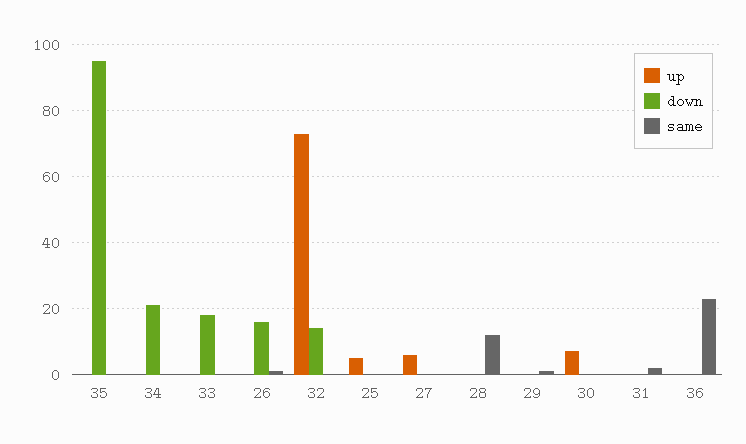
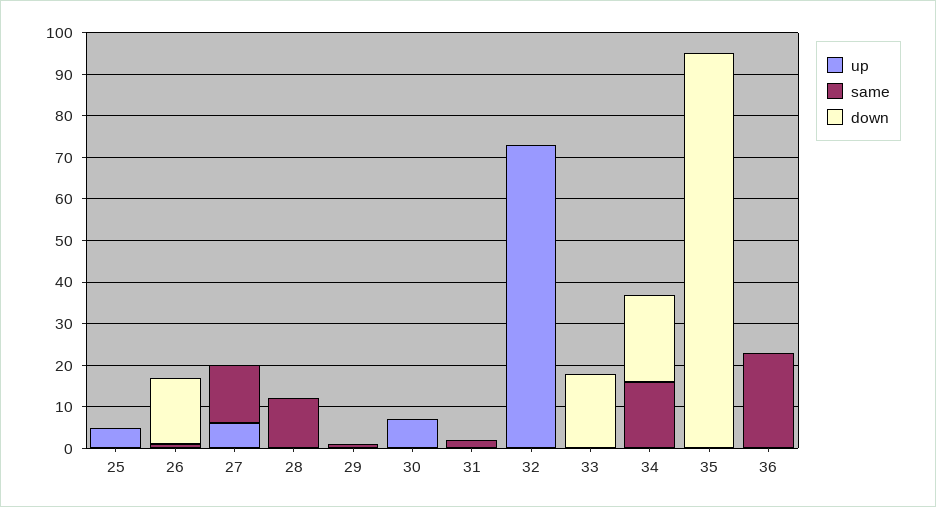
same, 34: 0 -> 15
down, 32: 15 -> 0
same, 27: 0 -> 15

